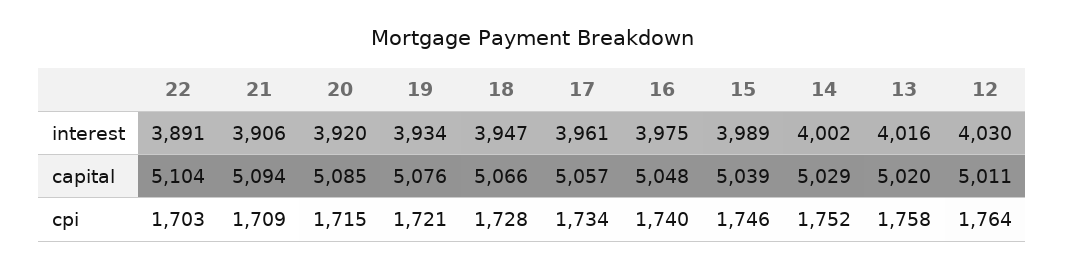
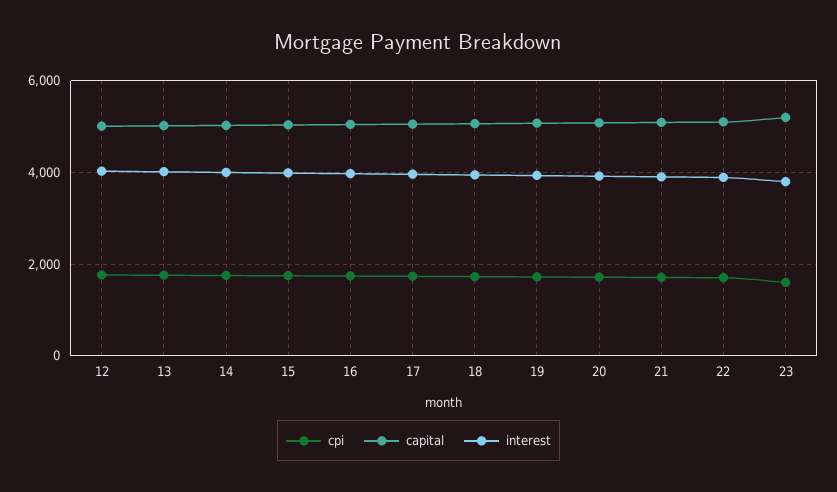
cpi, 23: none -> 1600
capital, 23: none -> 5200
interest, 23: none -> 3800

